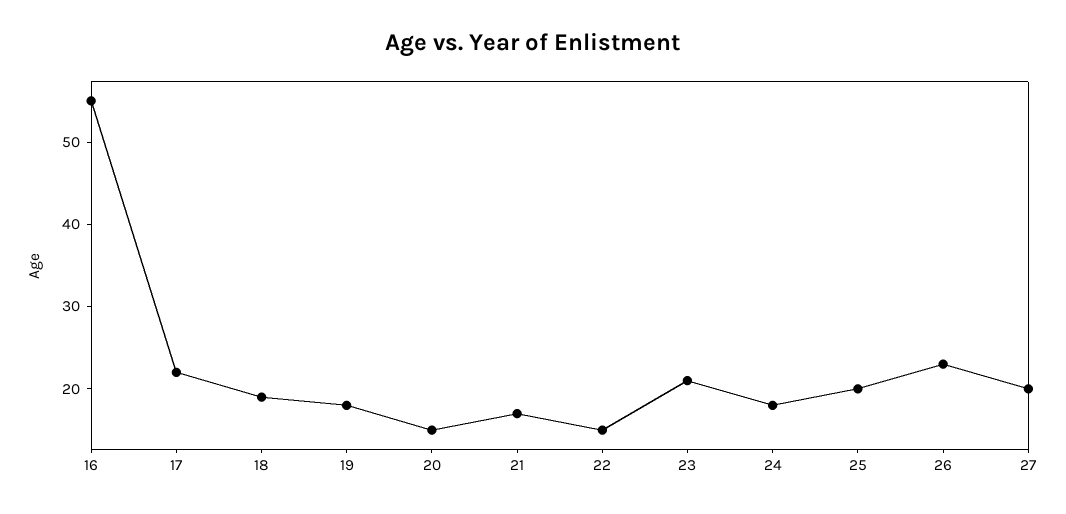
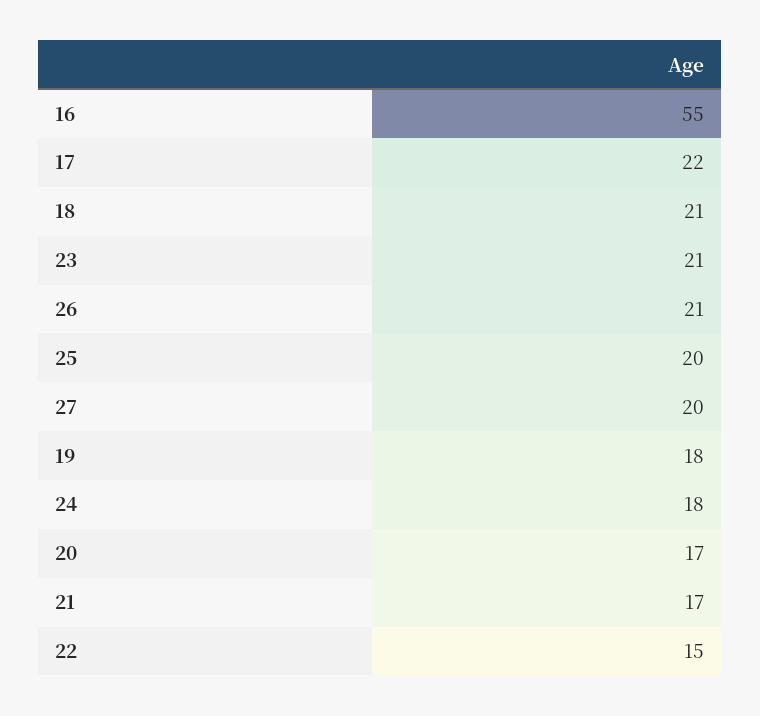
18: 19 -> 21
20: 15 -> 17
26: 23 -> 21

